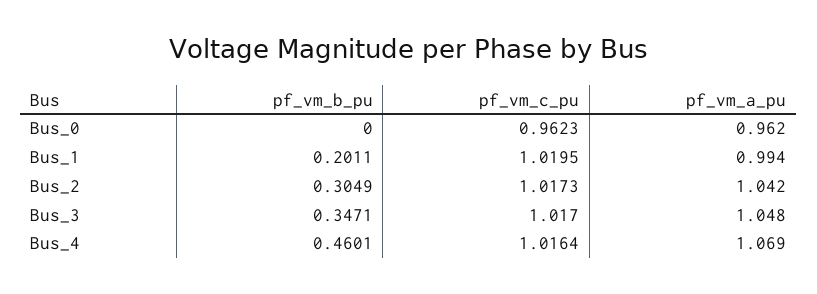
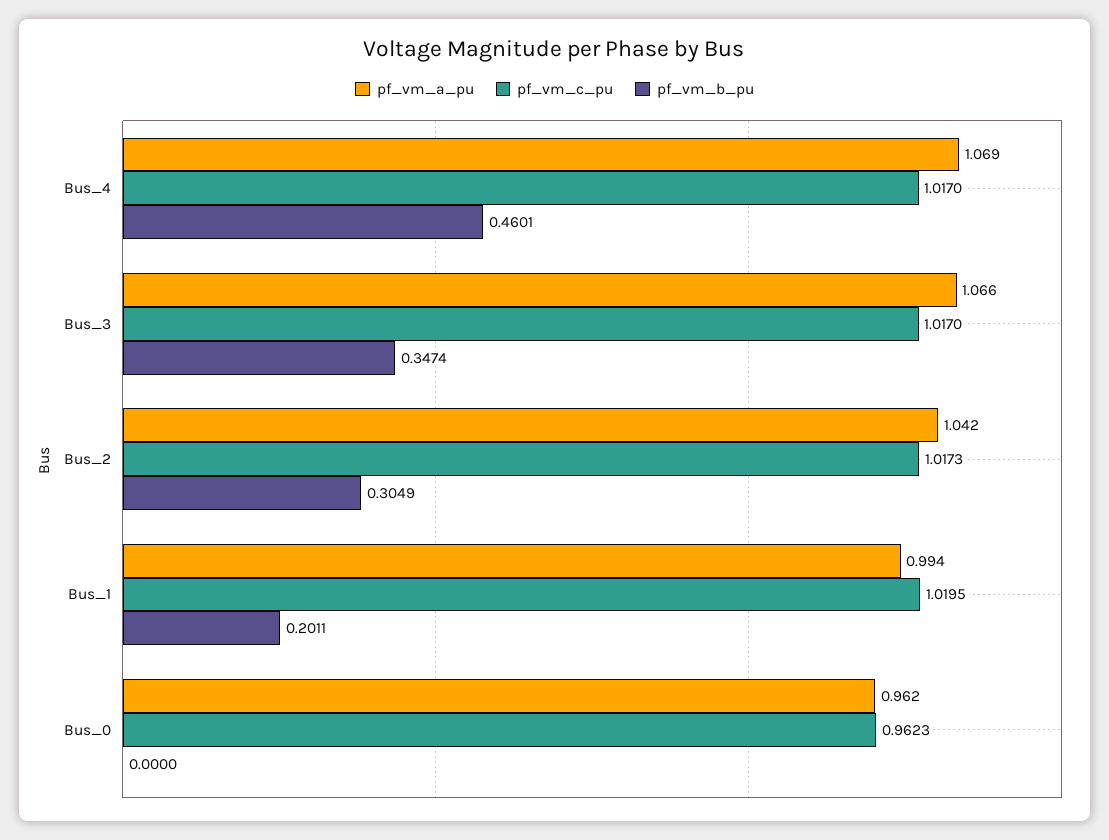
pf_vm_b_pu, Bus_3: 0.3471 -> 0.3474
pf_vm_a_pu, Bus_3: 1.048 -> 1.066
pf_vm_c_pu, Bus_4: 1.0164 -> 1.017

